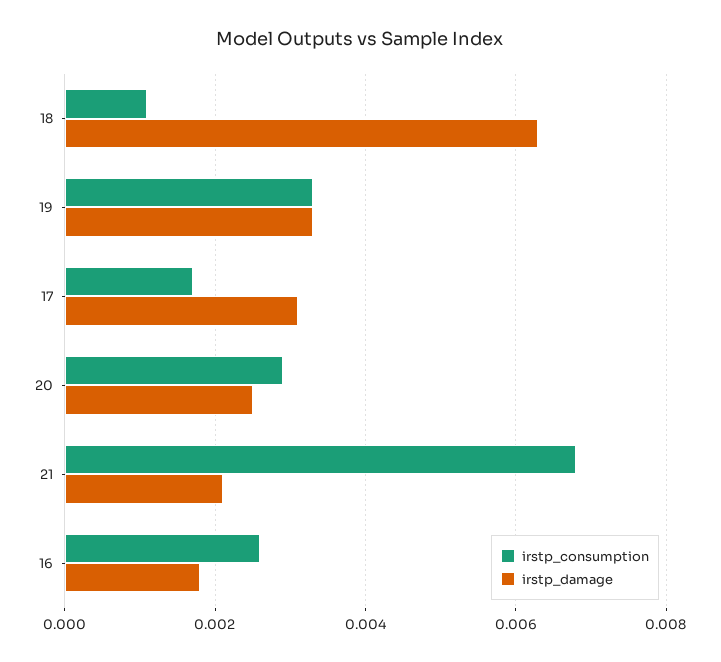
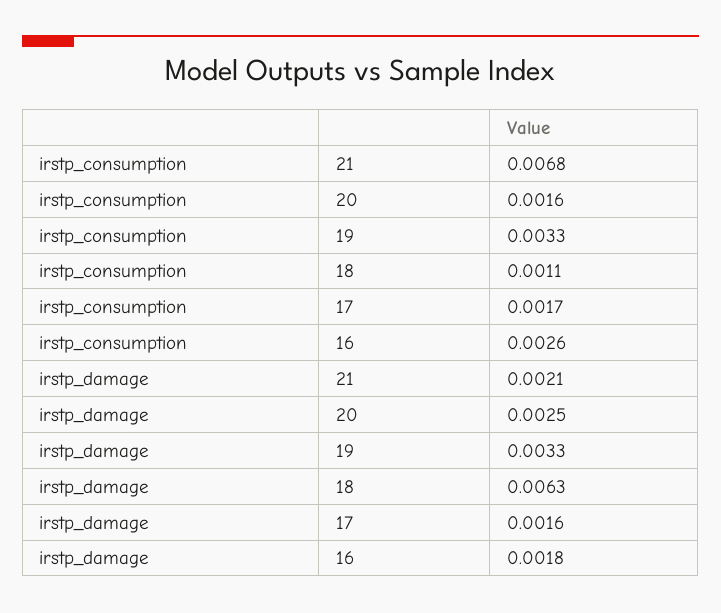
irstp_damage, 17: 0.003 -> 0.0016
irstp_consumption, 20: 0.003 -> 0.0016

